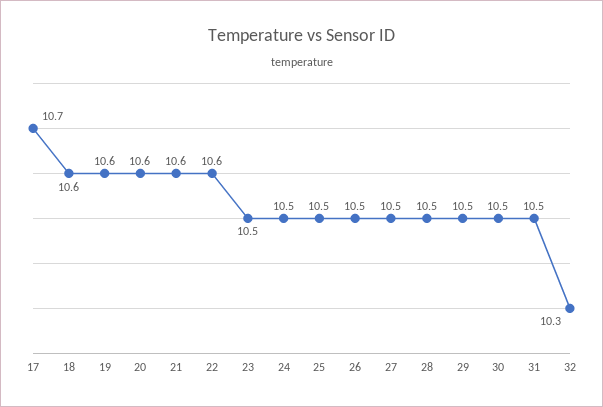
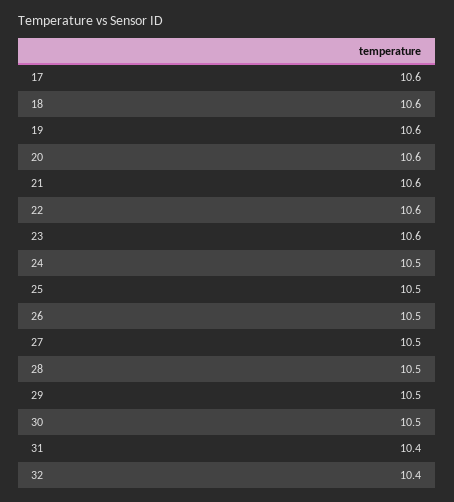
17: 10.7 -> 10.6
23: 10.5 -> 10.6
31: 10.5 -> 10.4
32: 10.3 -> 10.4

